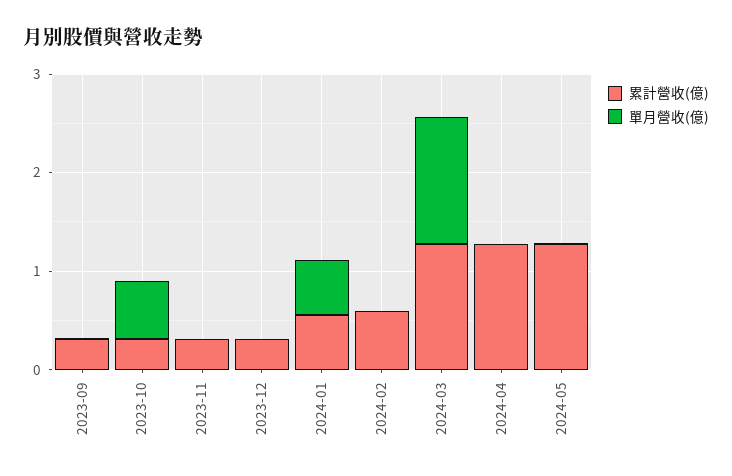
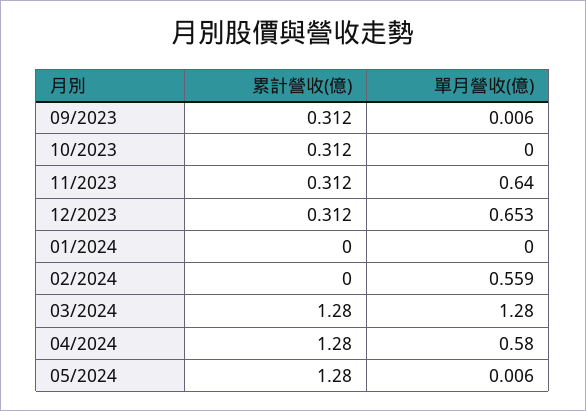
單月營收(億), 2023-10: 0.6 -> 0
單月營收(億), 2023-11: 0 -> 0.64
單月營收(億), 2023-12: 0 -> 0.653
累計營收(億), 2024-01: 0.6 -> 0
單月營收(億), 2024-01: 0.6 -> 0
累計營收(億), 2024-02: 0.6 -> 0
單月營收(億), 2024-02: 0 -> 0.559
單月營收(億), 2024-04: 0 -> 0.58

